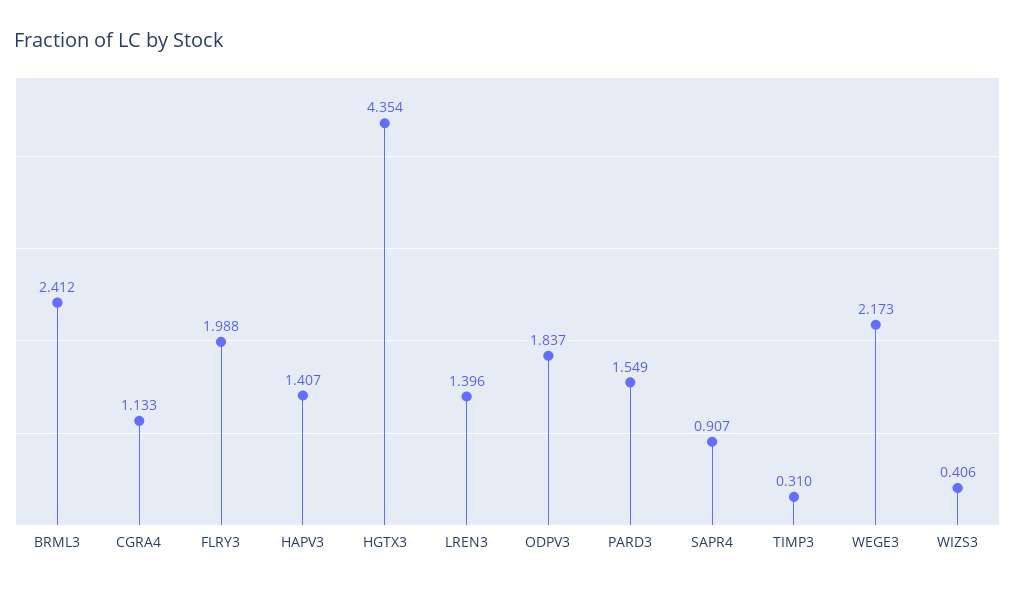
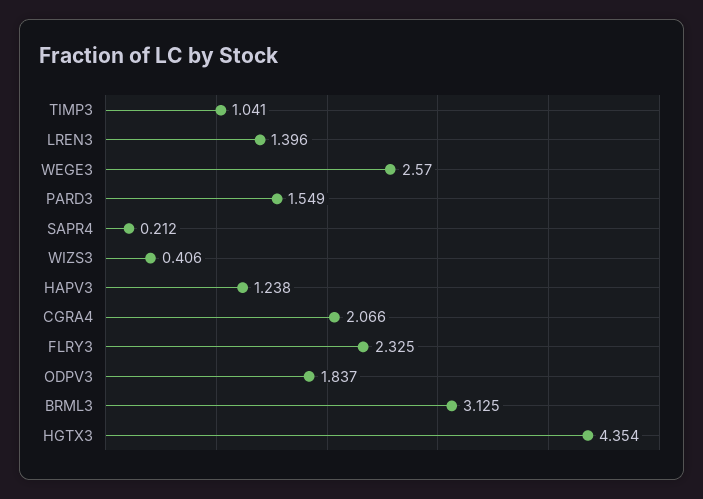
BRML3: 2.412 -> 3.125
CGRA4: 1.133 -> 2.066
FLRY3: 1.988 -> 2.325
HAPV3: 1.407 -> 1.238
SAPR4: 0.907 -> 0.212
TIMP3: 0.31 -> 1.041
WEGE3: 2.173 -> 2.57

